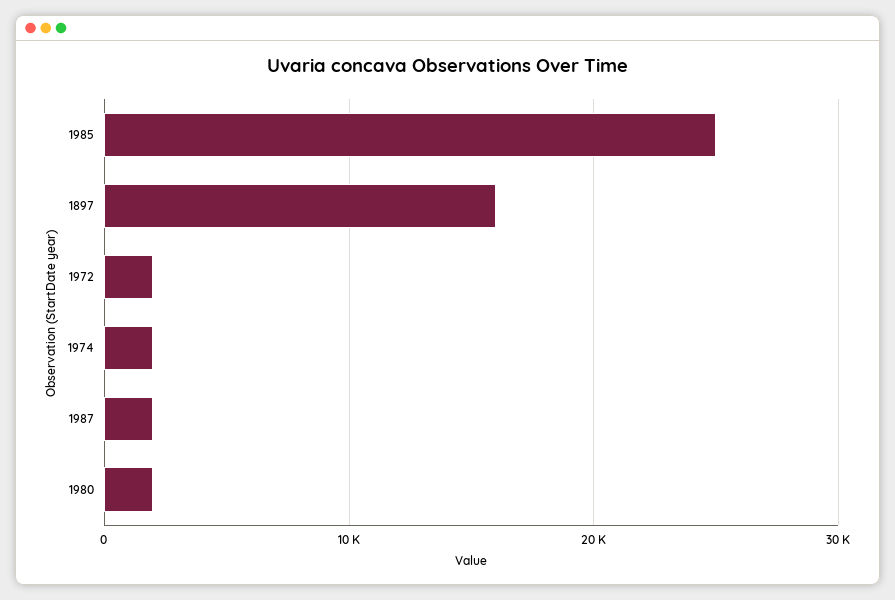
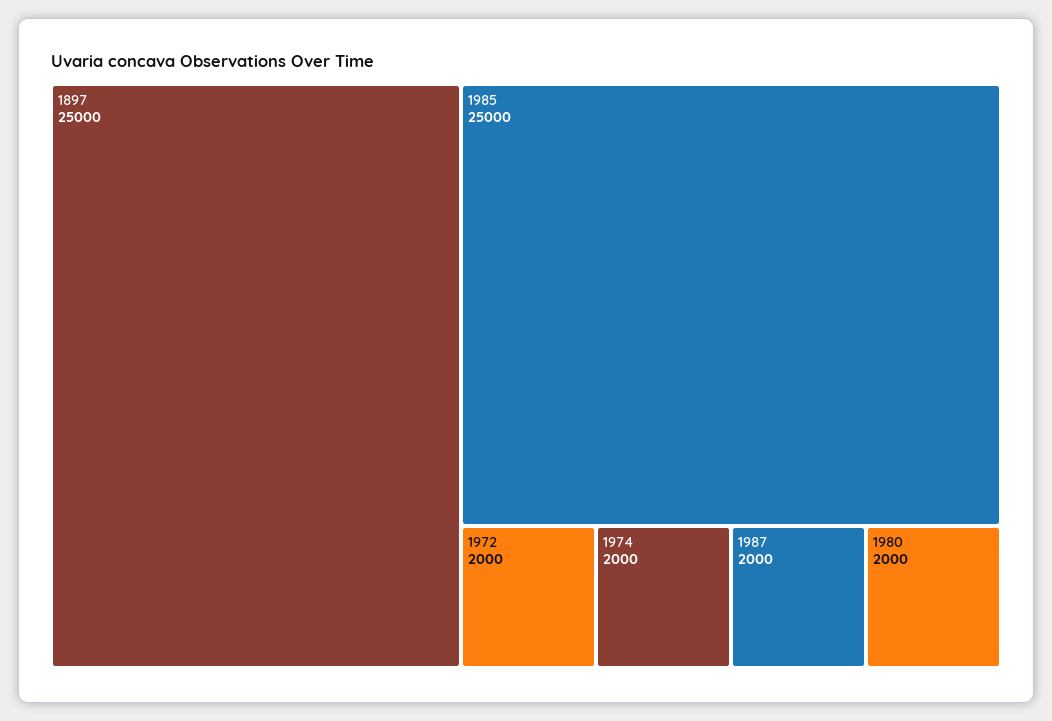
1897: 16000 -> 25000

